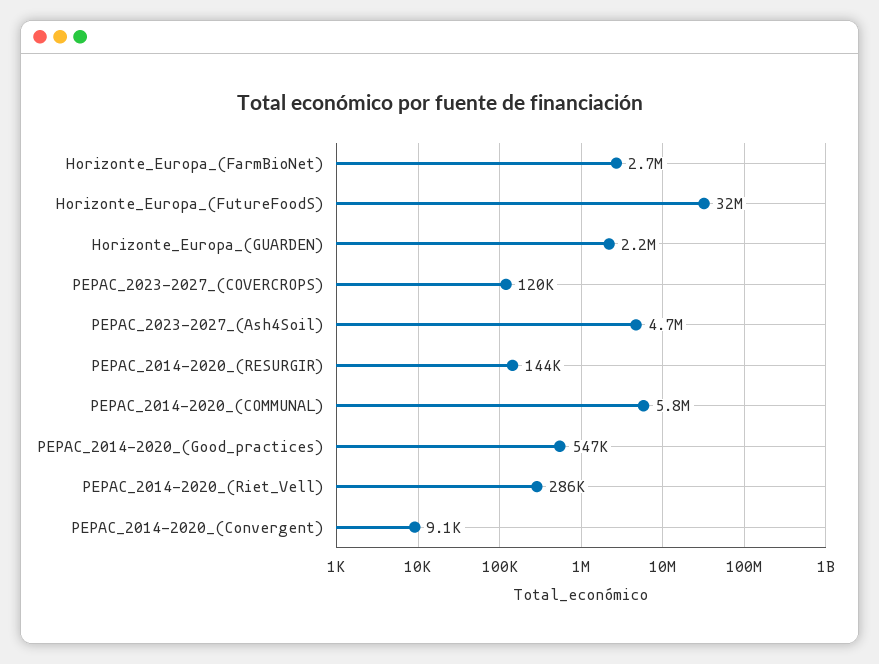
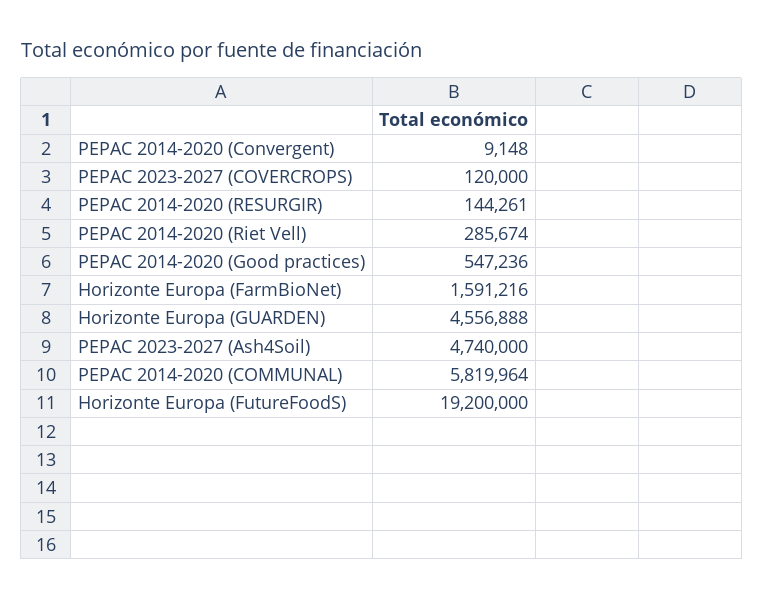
Horizonte_Europa_(FarmBioNet): 2700000 -> 1591216
Horizonte_Europa_(FutureFoodS): 32000000 -> 19200000
Horizonte_Europa_(GUARDEN): 2200000 -> 4556888

